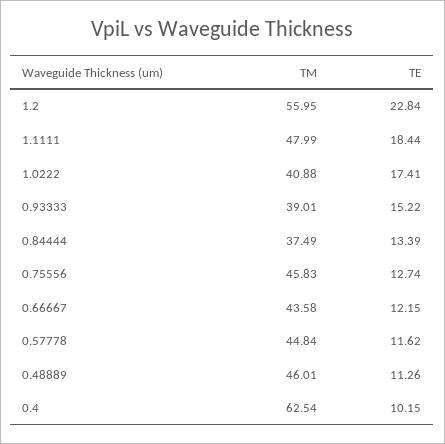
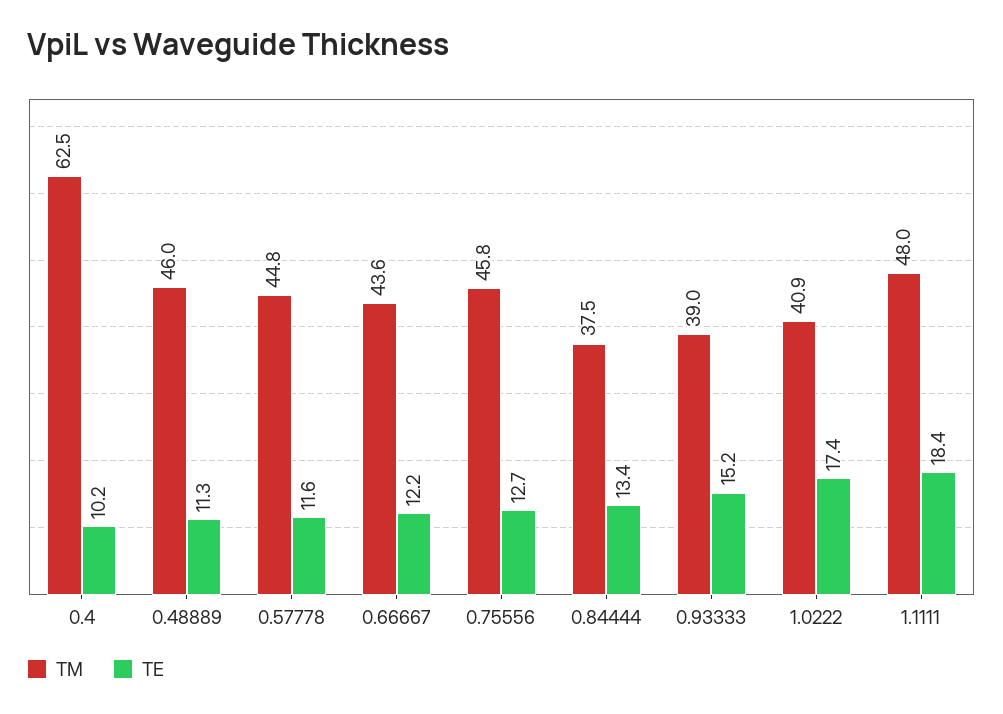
TM, 1.2: 55.95 -> none
TE, 1.2: 22.84 -> none

